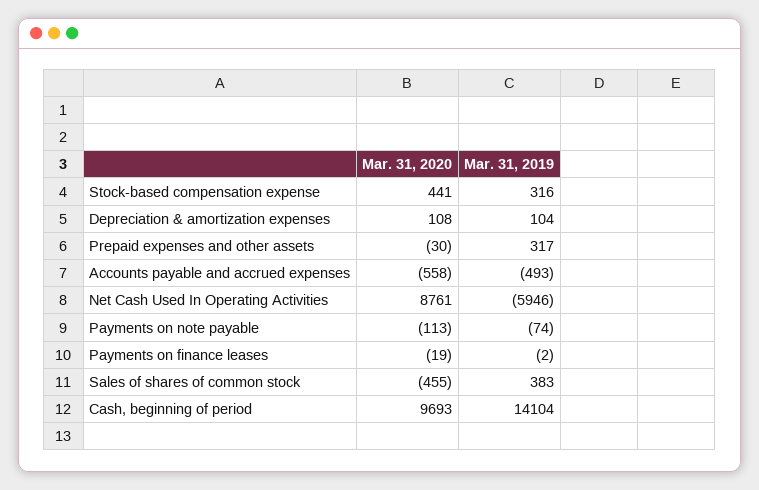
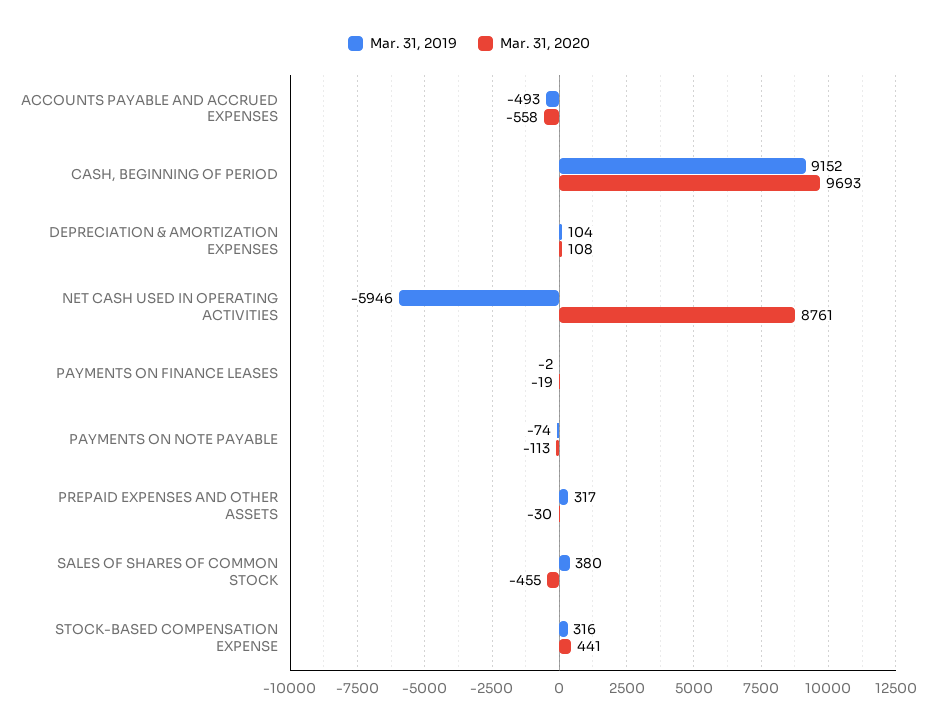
Mar. 31, 2019, Sales of shares of common stock: 383 -> 380
Mar. 31, 2019, Cash, beginning of period: 14104 -> 9152

